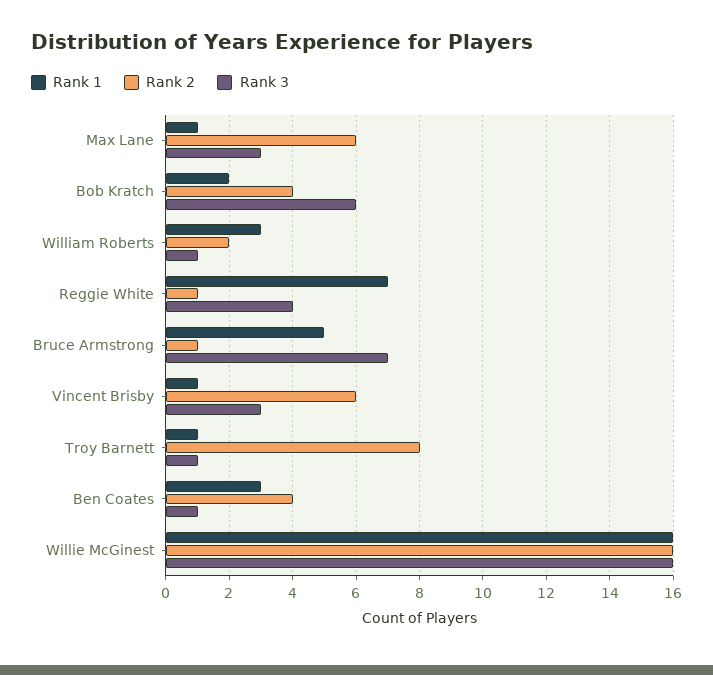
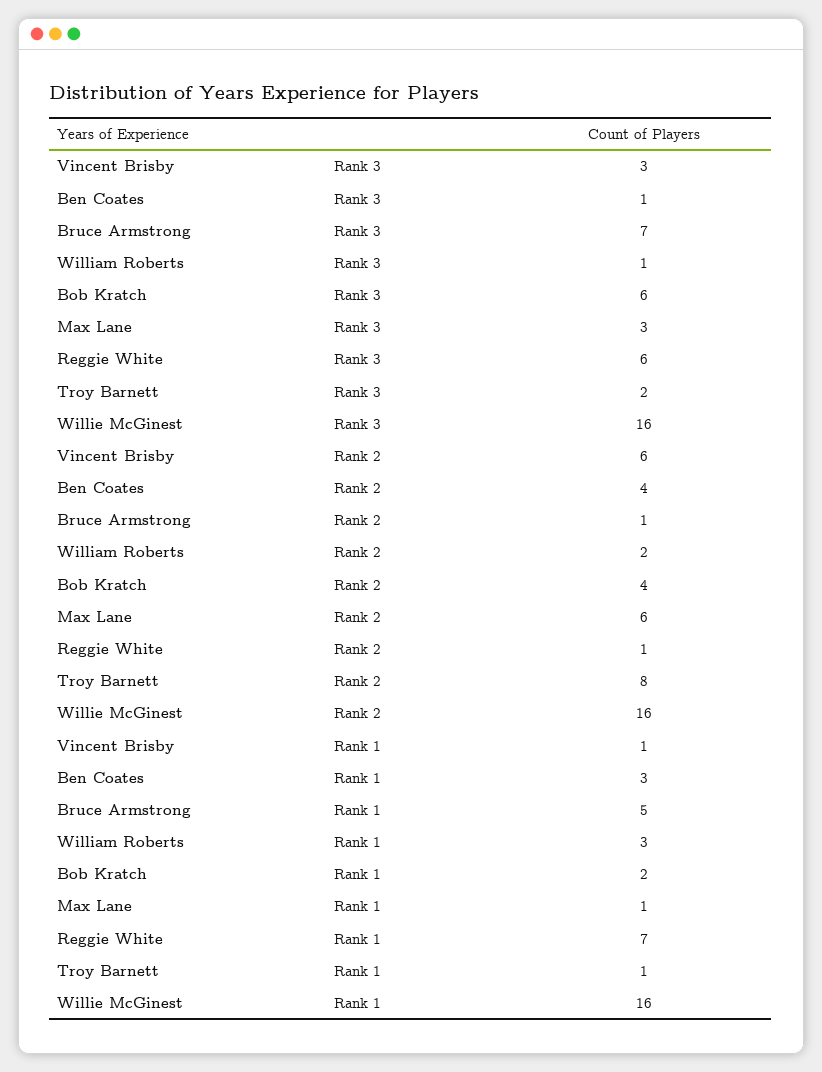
Rank 3, Reggie White: 4 -> 6
Rank 3, Troy Barnett: 1 -> 2

